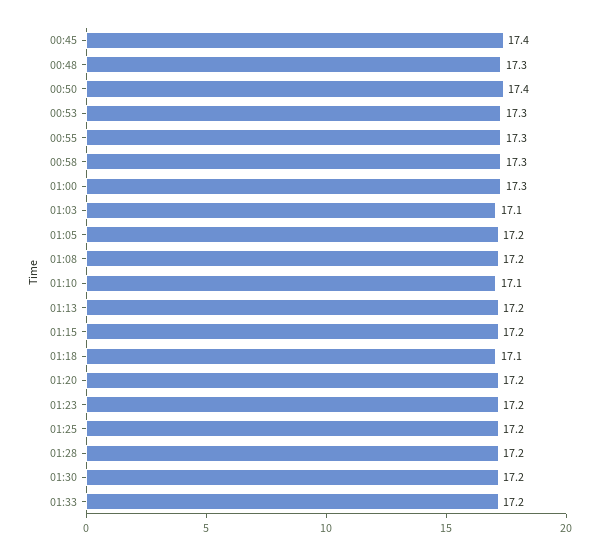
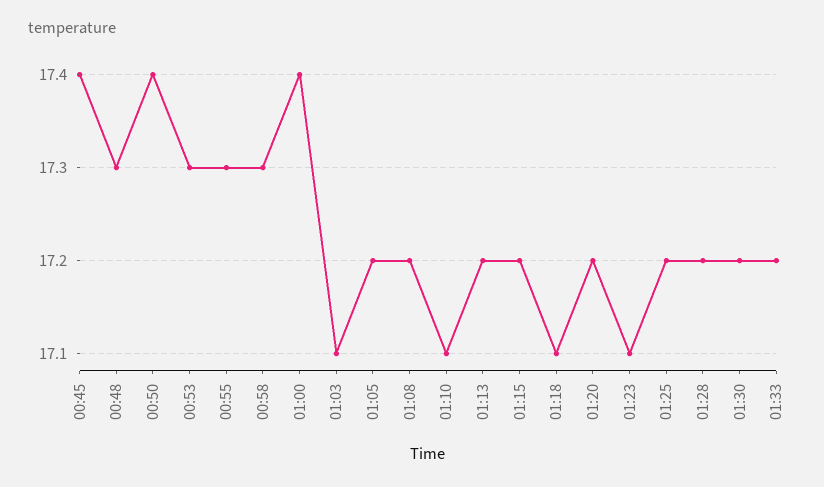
01:00: 17.3 -> 17.4
01:23: 17.2 -> 17.1

